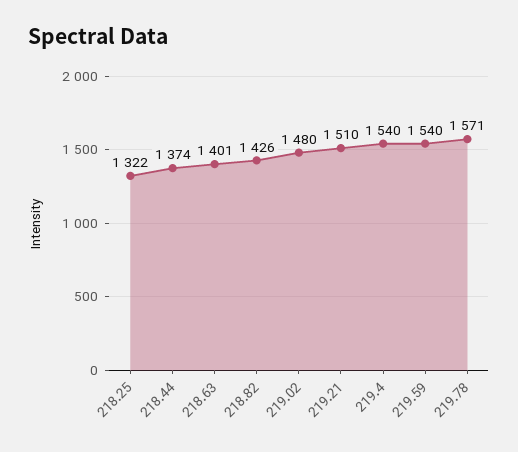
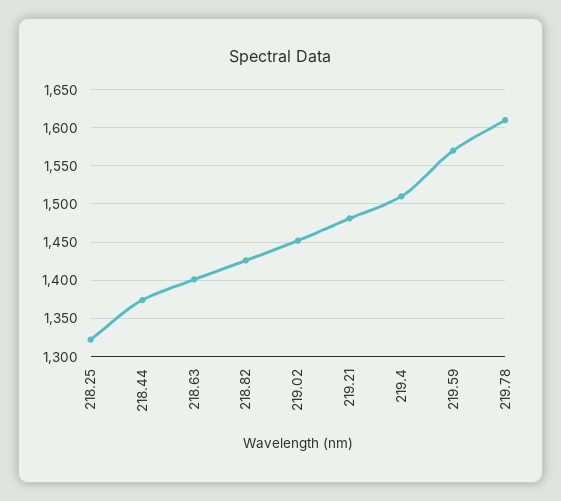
219.02: 1480 -> 1450
219.21: 1510 -> 1480
219.4: 1540 -> 1510
219.59: 1540 -> 1570
219.78: 1571 -> 1610

